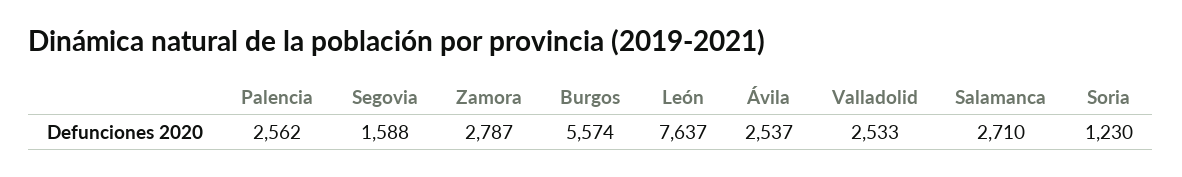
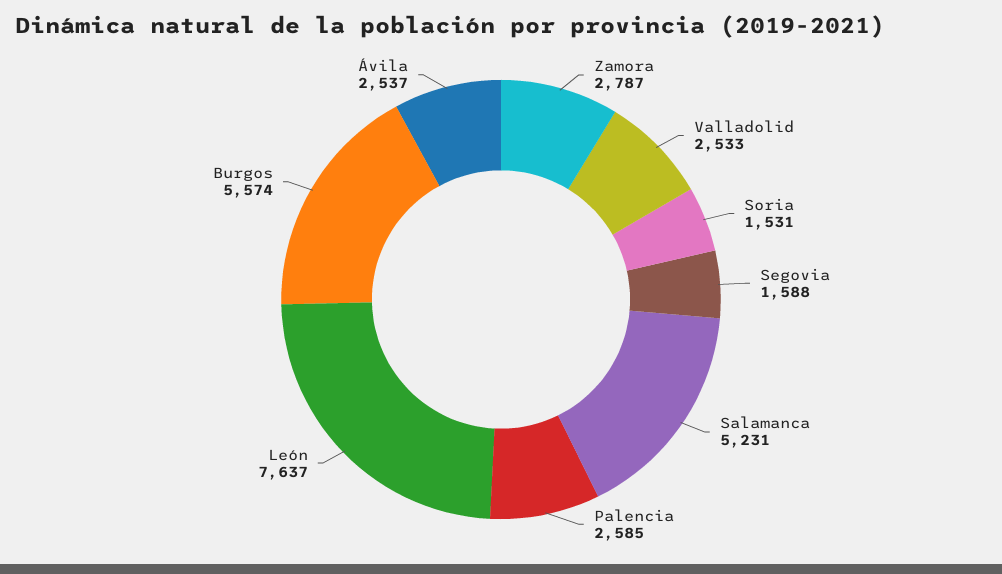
Palencia: 2562 -> 2585
Salamanca: 2710 -> 5231
Soria: 1230 -> 1531

